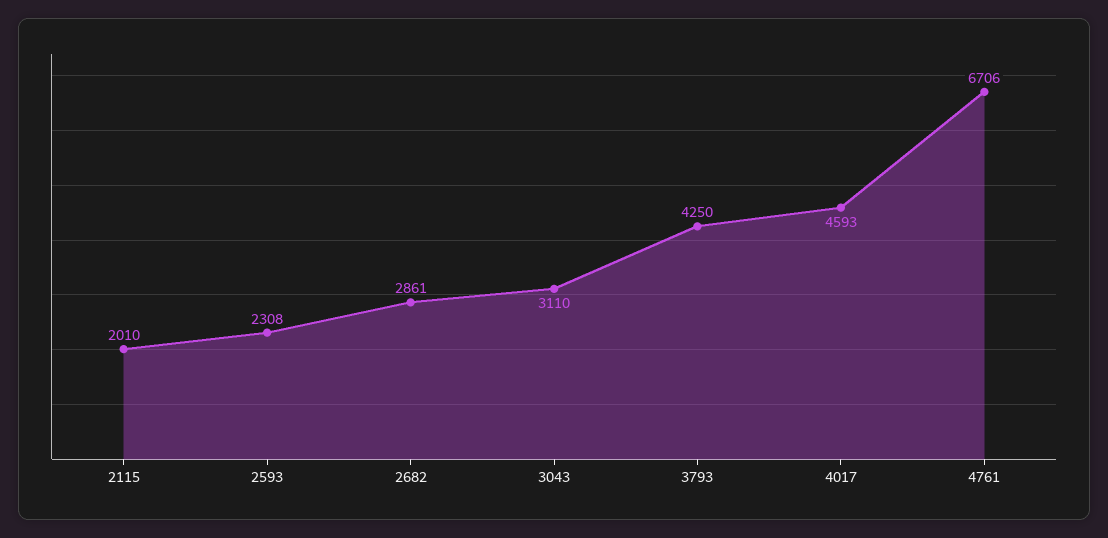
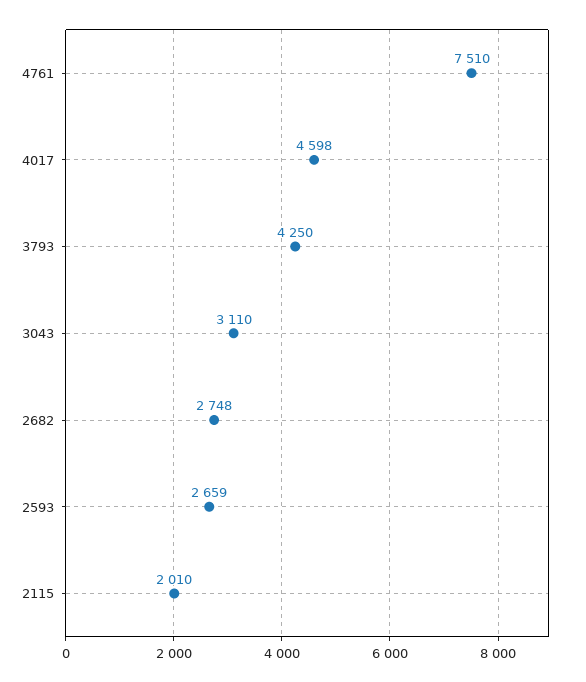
2593: 2308 -> 2659
2682: 2861 -> 2748
4017: 4593 -> 4598
4761: 6706 -> 7510

